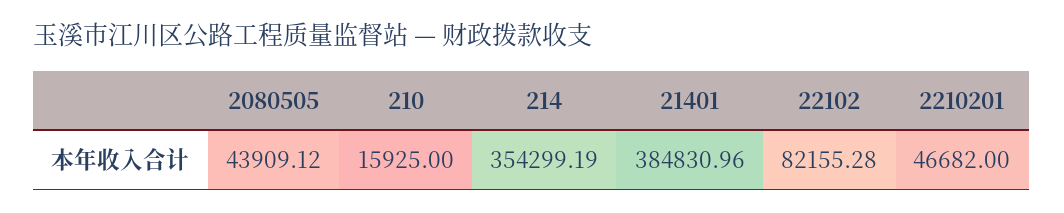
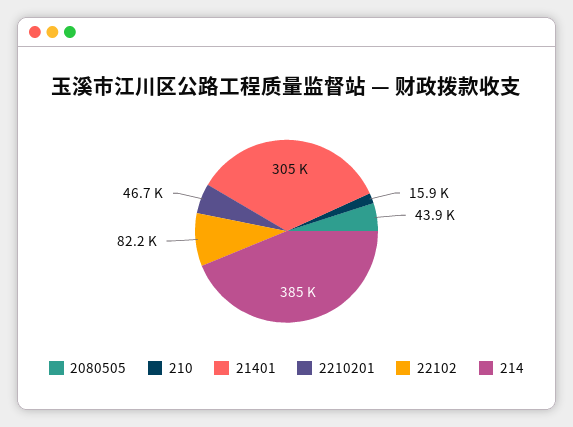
214: 354299.19 -> 385000
21401: 384830.96 -> 305000

